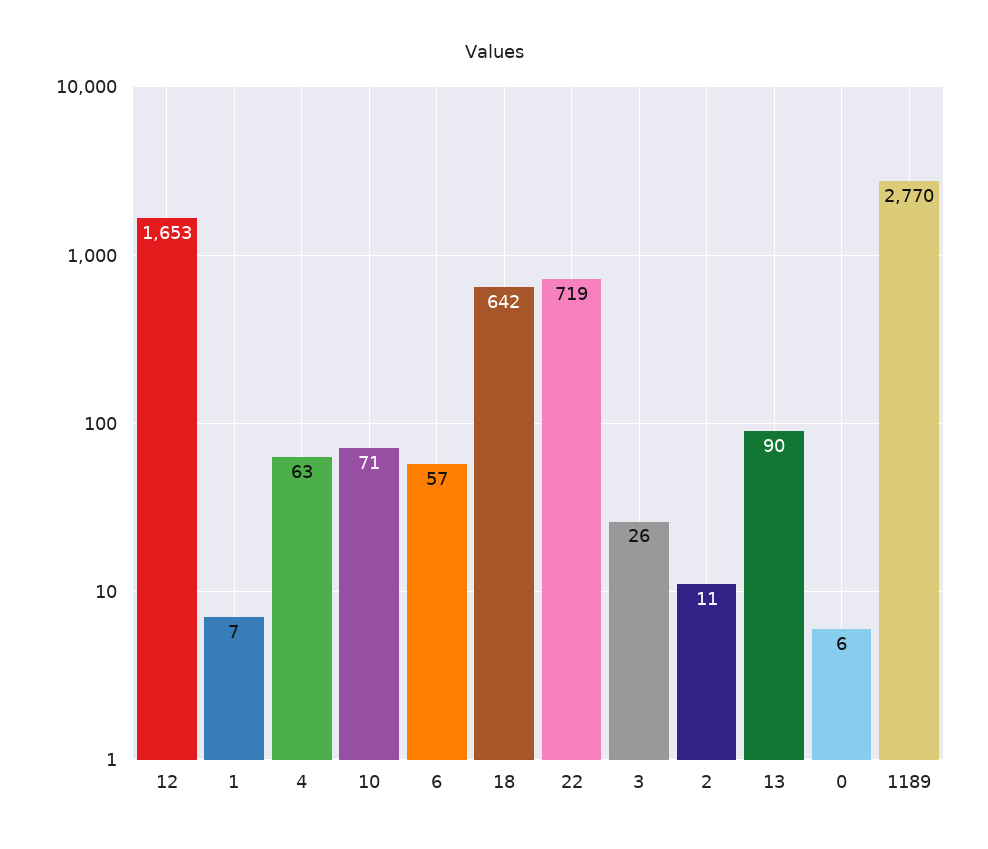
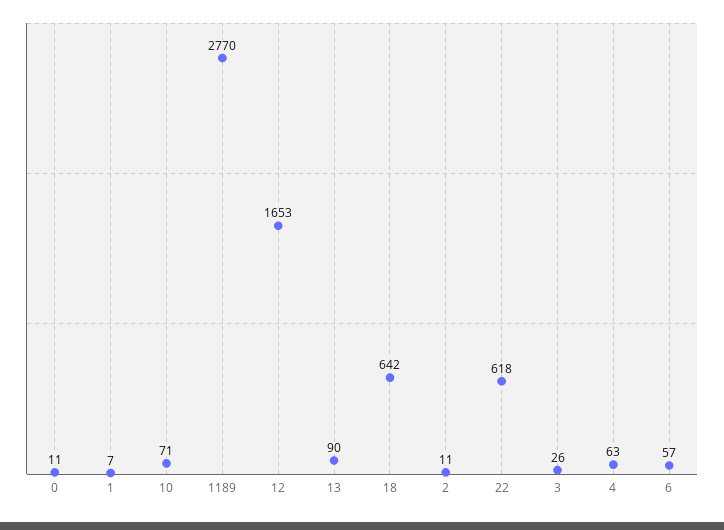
22: 719 -> 618
0: 6 -> 11

